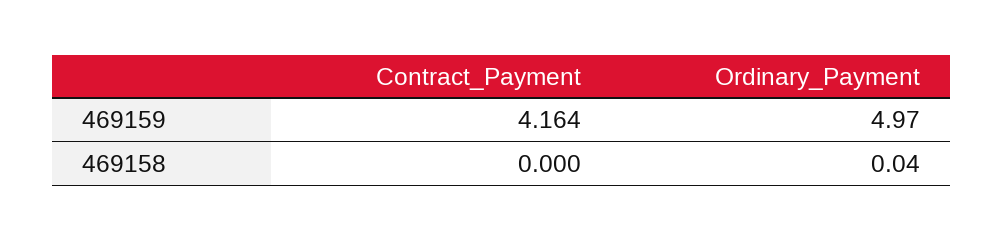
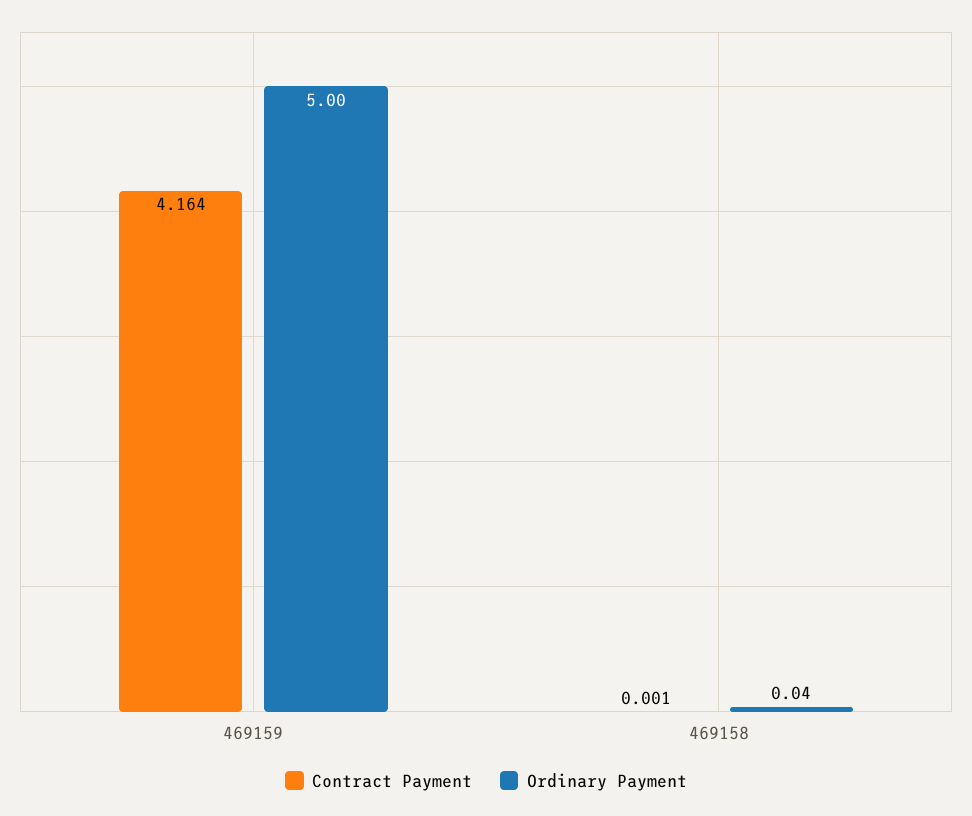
Ordinary_Payment, 469159: 4.97 -> 5
Contract_Payment, 469158: 0 -> 0.001

